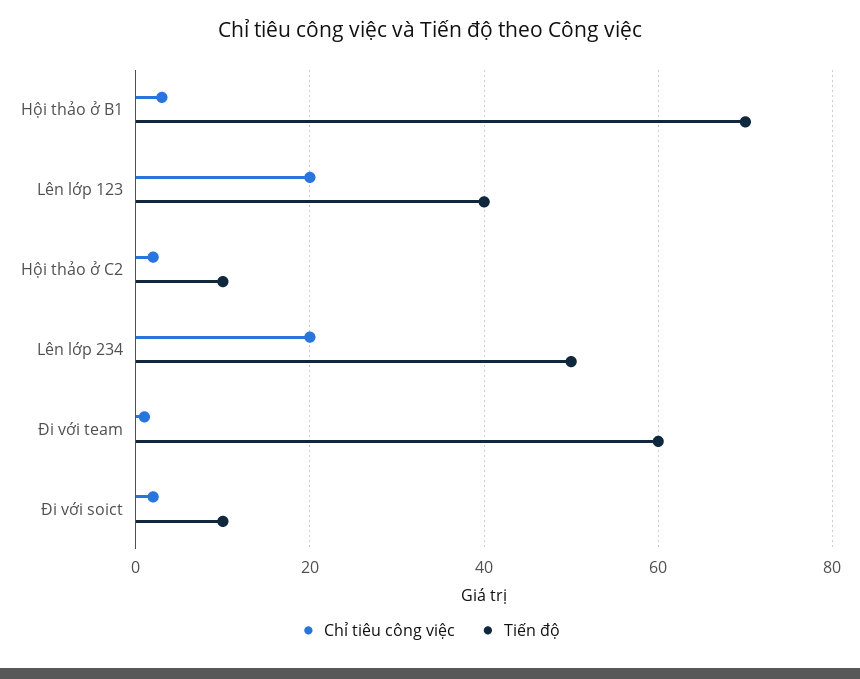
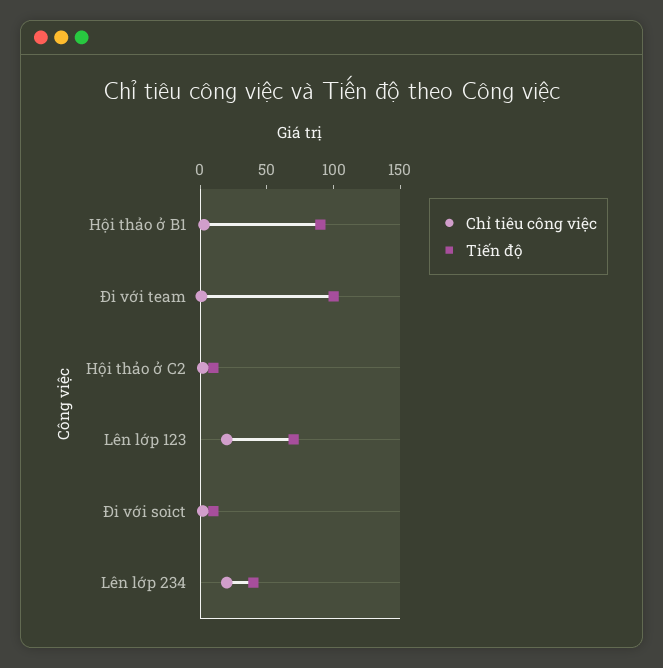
Tiến độ, Hội thảo ở B1: 70 -> 90
Tiến độ, Lên lớp 123: 40 -> 70
Tiến độ, Lên lớp 234: 50 -> 40
Tiến độ, Đi với team: 60 -> 100

